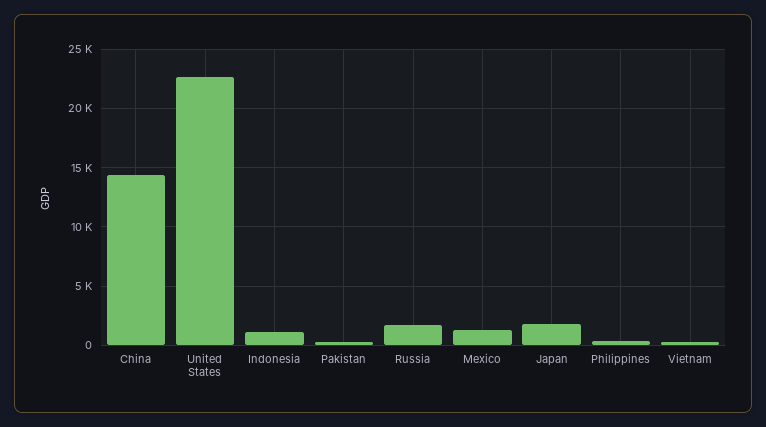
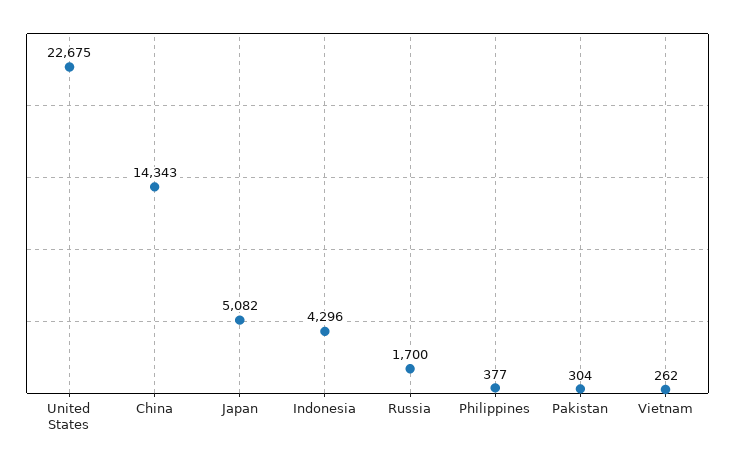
Indonesia: 1000 -> 4296
Mexico: 1000 -> none
Japan: 2000 -> 5082

